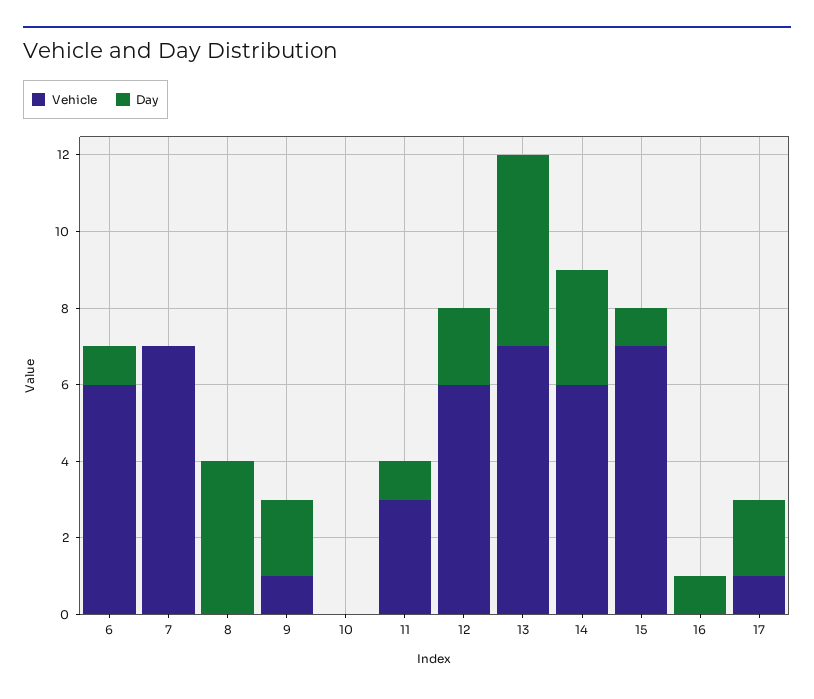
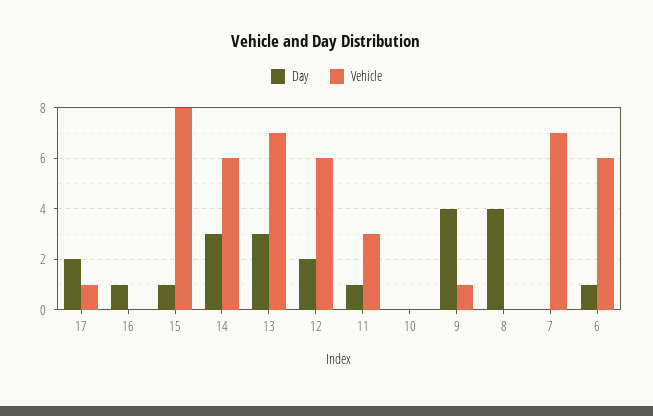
Day, 9: 2 -> 4
Day, 13: 5 -> 3
Vehicle, 15: 7 -> 8

